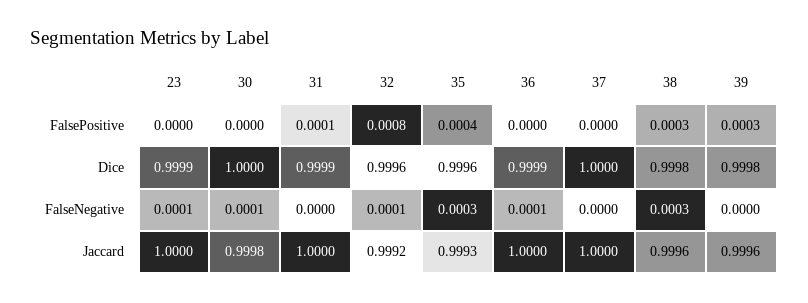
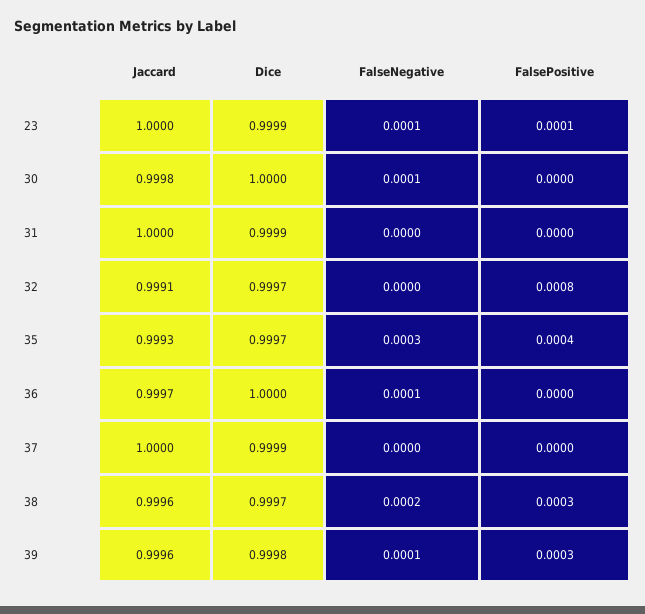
23, FalsePositive: 0 -> 0.0001
31, FalsePositive: 0.0001 -> 0
32, Dice: 0.9996 -> 0.9997
35, Dice: 0.9996 -> 0.9997
36, Dice: 0.9999 -> 1
37, Dice: 1 -> 0.9999
38, Dice: 0.9998 -> 0.9997
32, FalseNegative: 0.0001 -> 0
38, FalseNegative: 0.0003 -> 0.0002
39, FalseNegative: 0 -> 0.0001
32, Jaccard: 0.9992 -> 0.9991
36, Jaccard: 1 -> 0.9997

